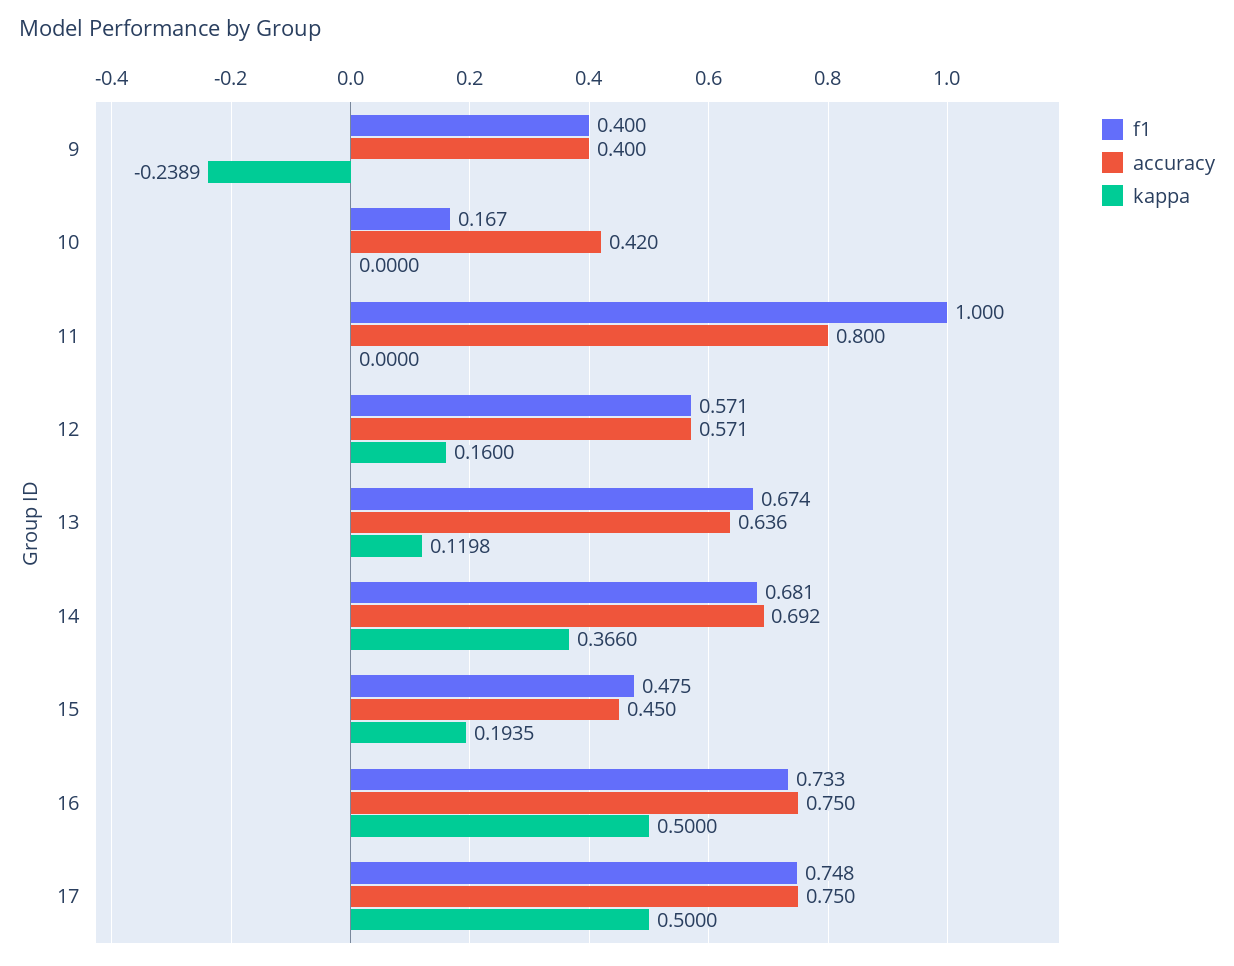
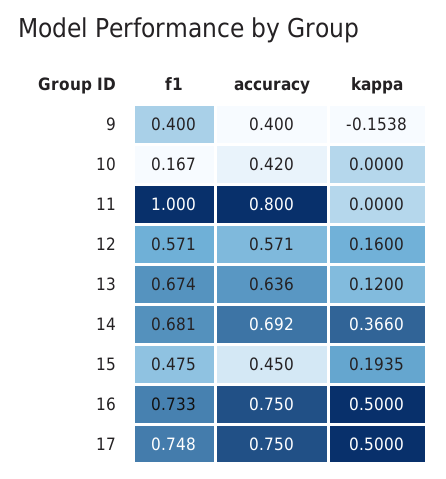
kappa, 9: -0.2389 -> -0.1538
kappa, 13: 0.1198 -> 0.12

